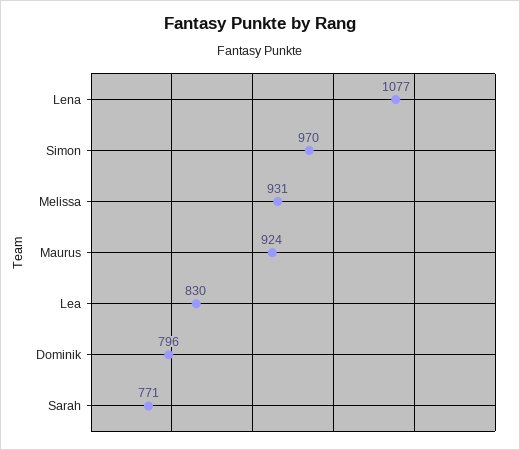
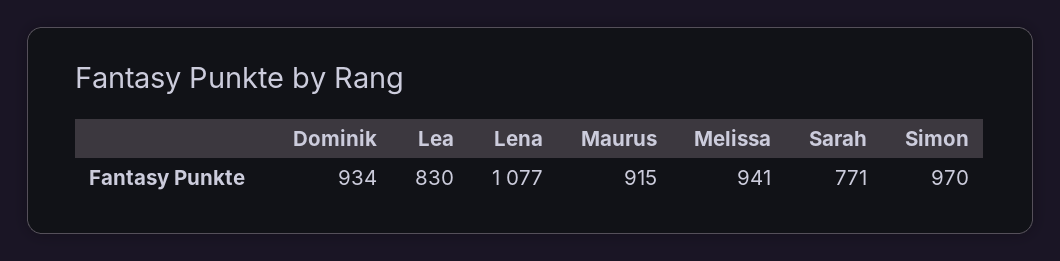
Melissa: 931 -> 941
Maurus: 924 -> 915
Dominik: 796 -> 934

